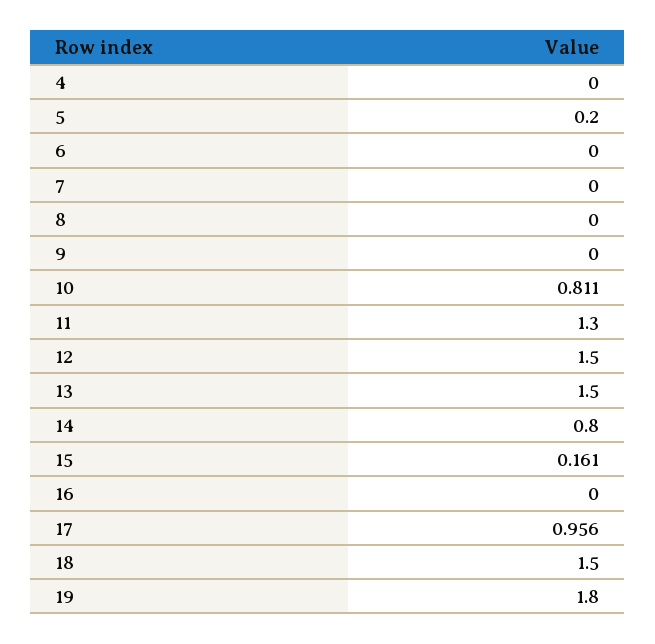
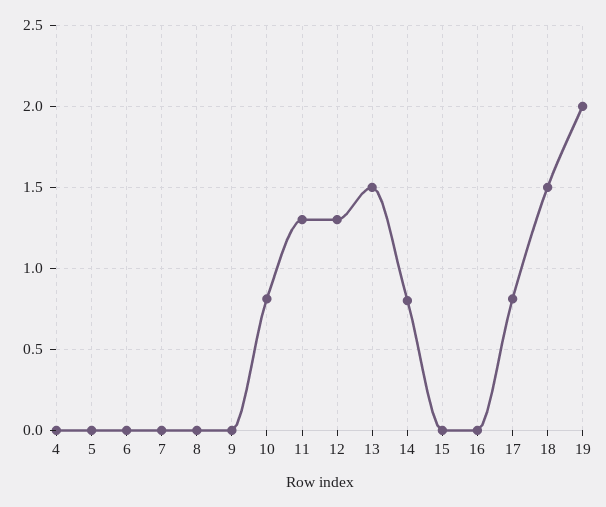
5: 0.2 -> 0
12: 1.5 -> 1.3
15: 0.161 -> 0
17: 0.956 -> 0.8
19: 1.8 -> 2

